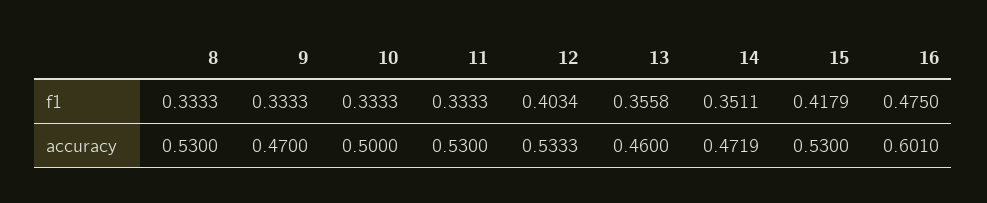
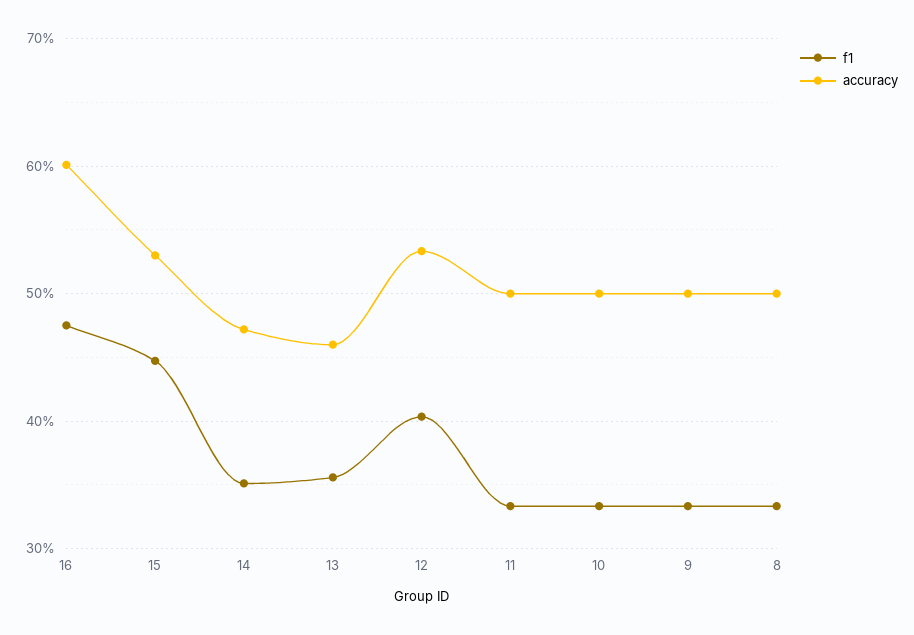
f1, 15: 0.4179 -> 0.45
accuracy, 8: 0.53 -> 0.5
accuracy, 9: 0.47 -> 0.5
accuracy, 11: 0.53 -> 0.5

